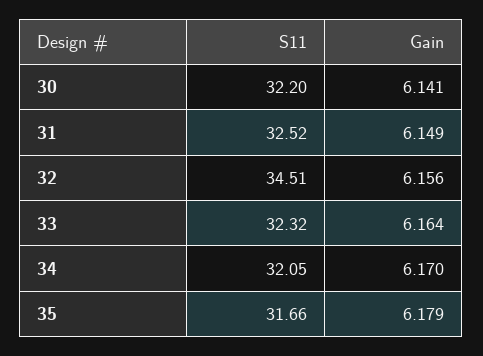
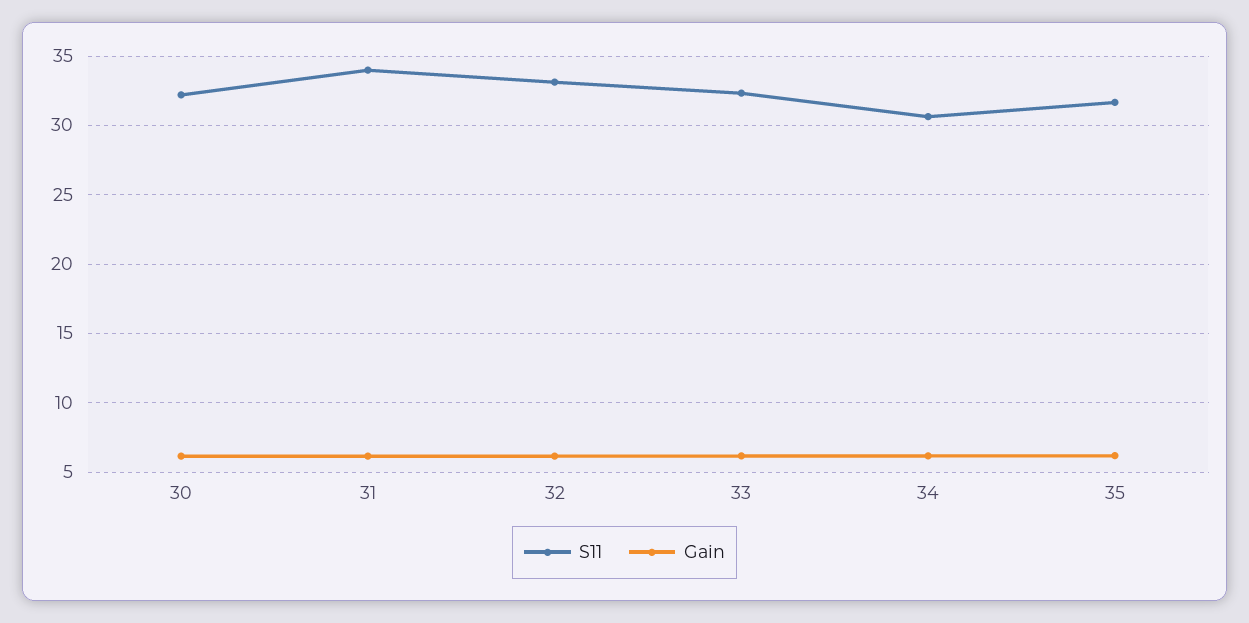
S11, 31: 32.52 -> 34
S11, 32: 34.51 -> 33
S11, 34: 32.05 -> 30.5

